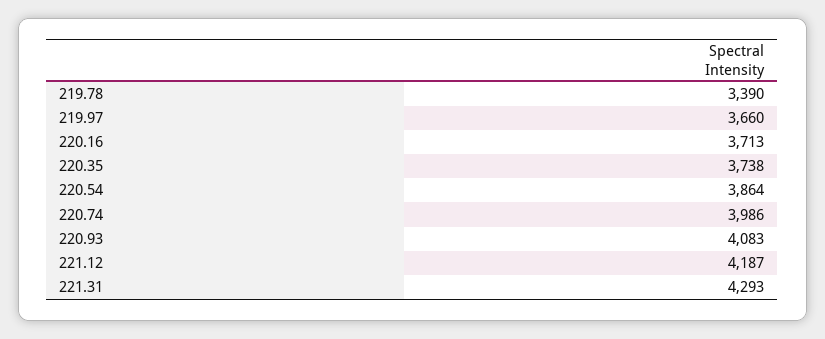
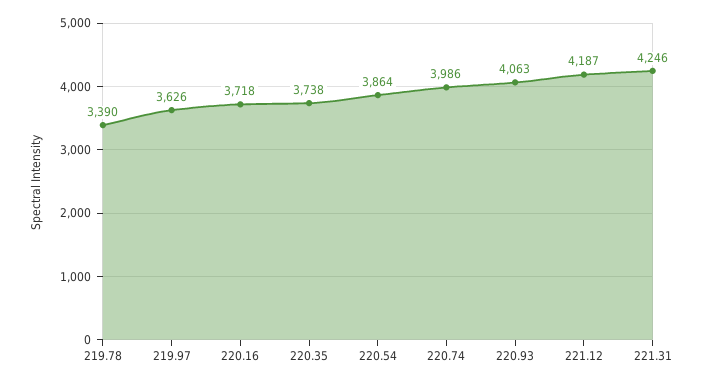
219.97: 3660 -> 3626
220.16: 3713 -> 3718
220.93: 4083 -> 4063
221.31: 4293 -> 4246

